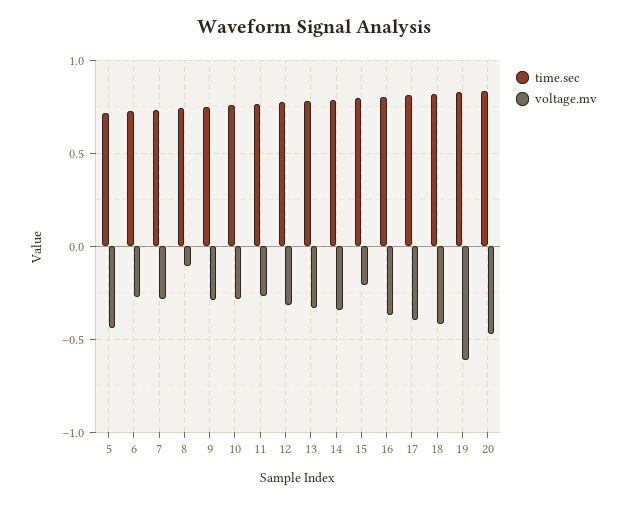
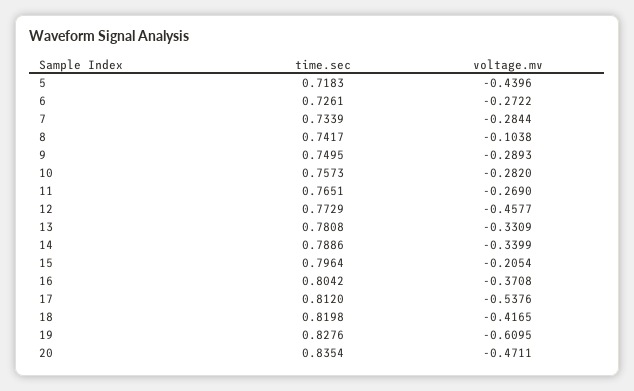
voltage.mv, 12: -0.3 -> -0.4577
voltage.mv, 17: -0.4 -> -0.5376

